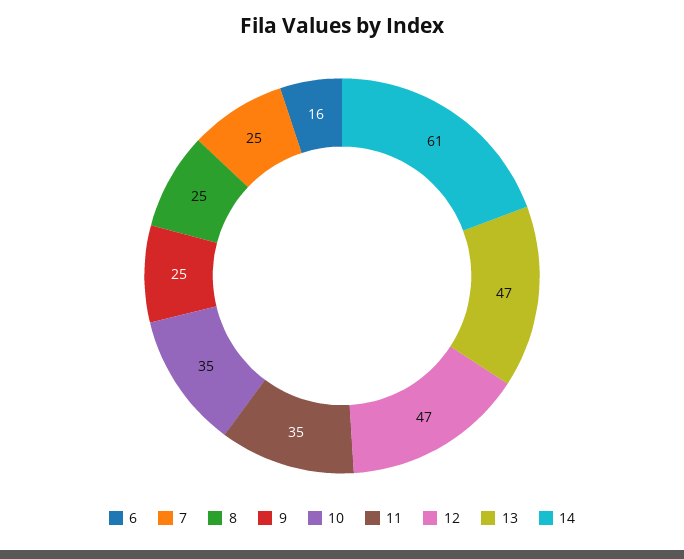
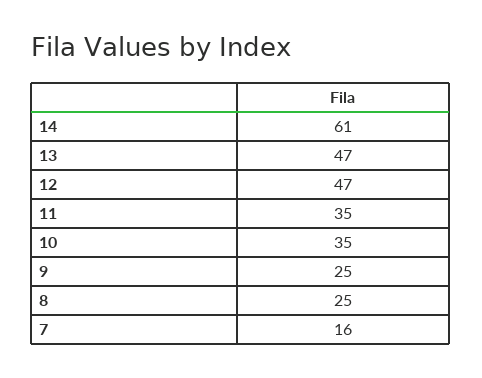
6: 16 -> none
7: 25 -> 16

